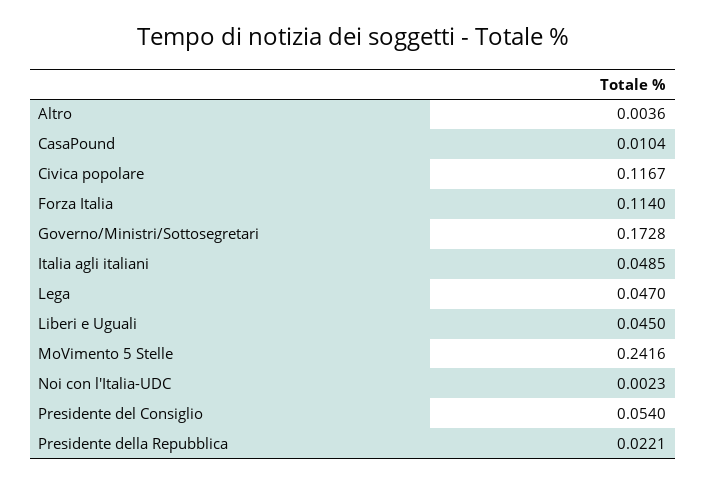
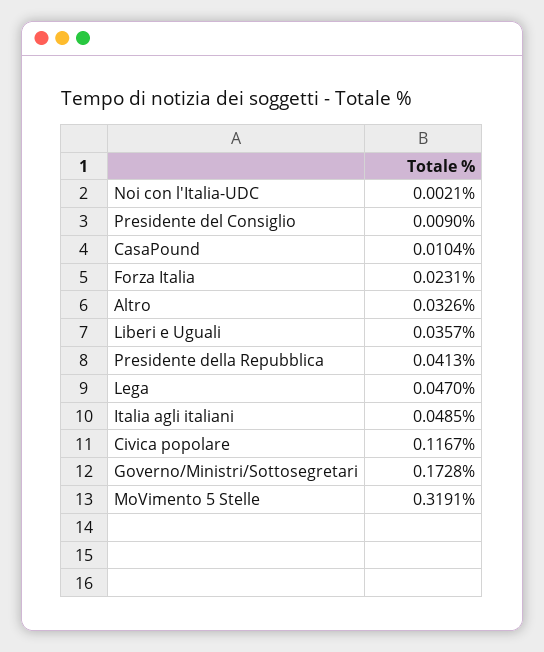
Altro: 0.0036 -> 0.0326
Forza Italia: 0.114 -> 0.0231
Liberi e Uguali: 0.045 -> 0.0357
MoVimento 5 Stelle: 0.2416 -> 0.3191
Noi con l'Italia-UDC: 0.0023 -> 0.0021
Presidente del Consiglio: 0.054 -> 0.009
Presidente della Repubblica: 0.0221 -> 0.0413

